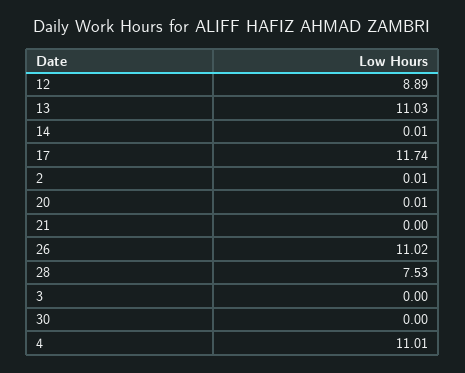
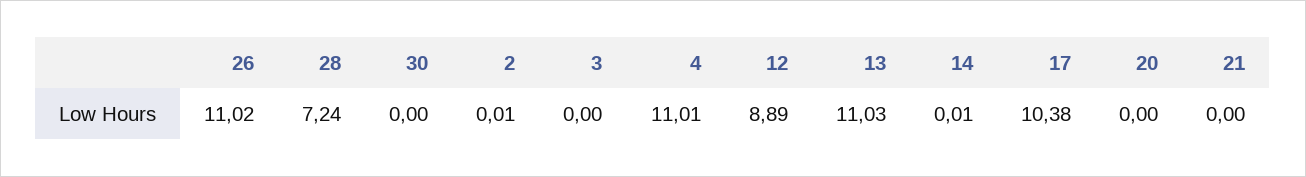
17: 11.74 -> 10.38
20: 0.01 -> 0
28: 7.53 -> 7.24

